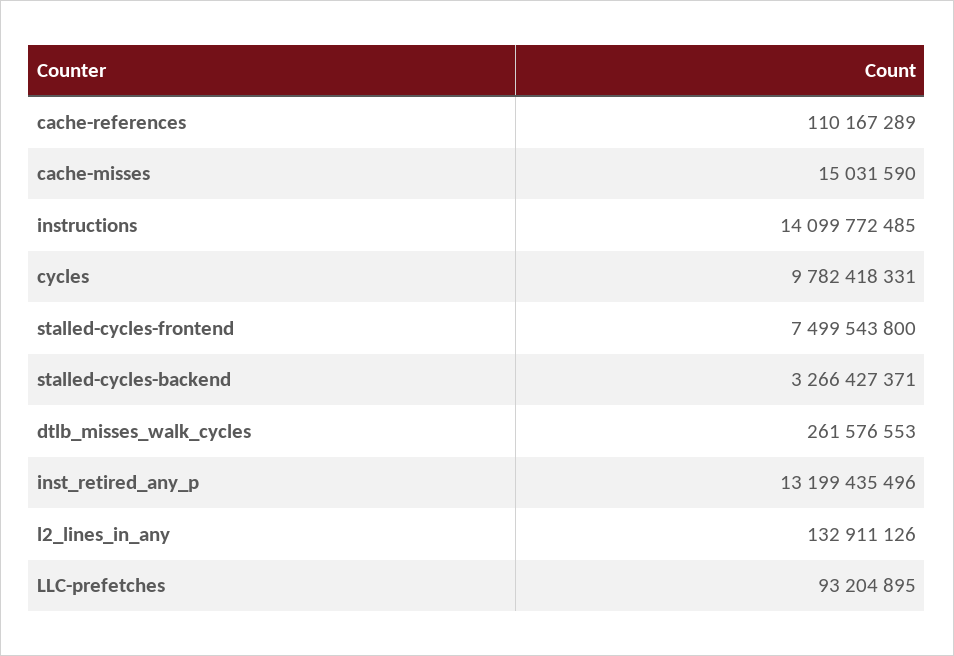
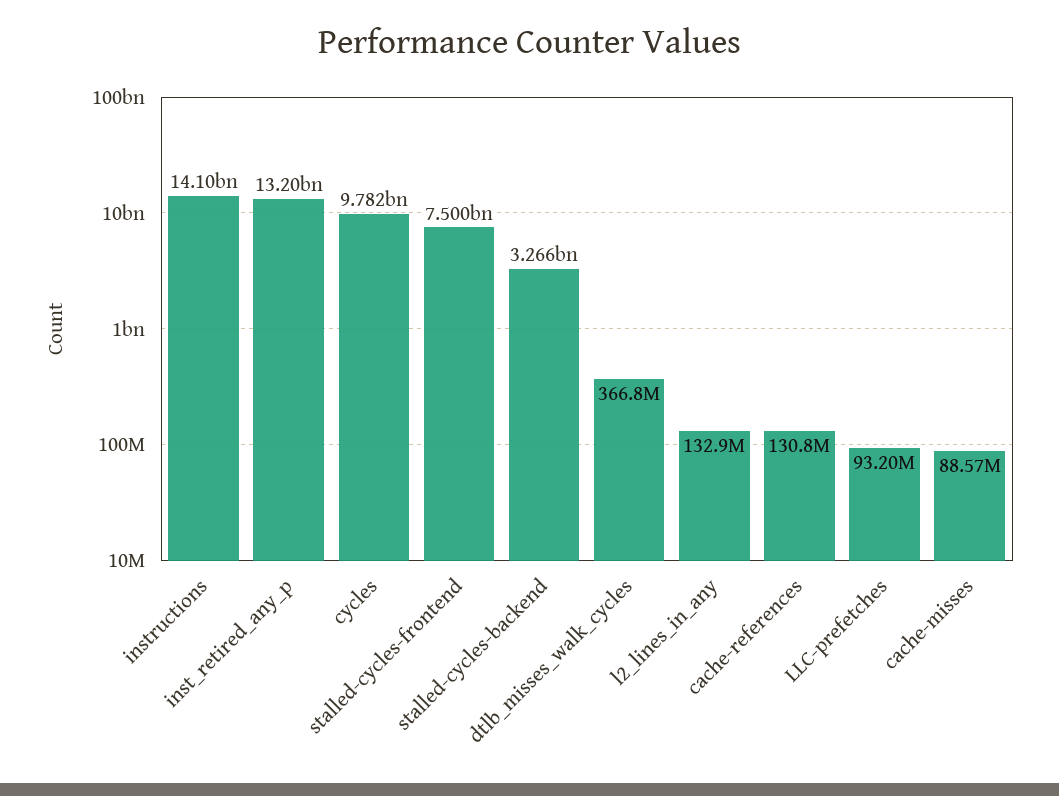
cache-references: 110167289 -> 130800000
cache-misses: 15031590 -> 88570000
dtlb_misses_walk_cycles: 261576553 -> 366800000

